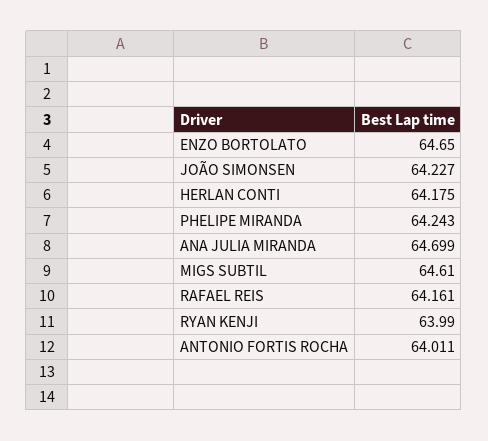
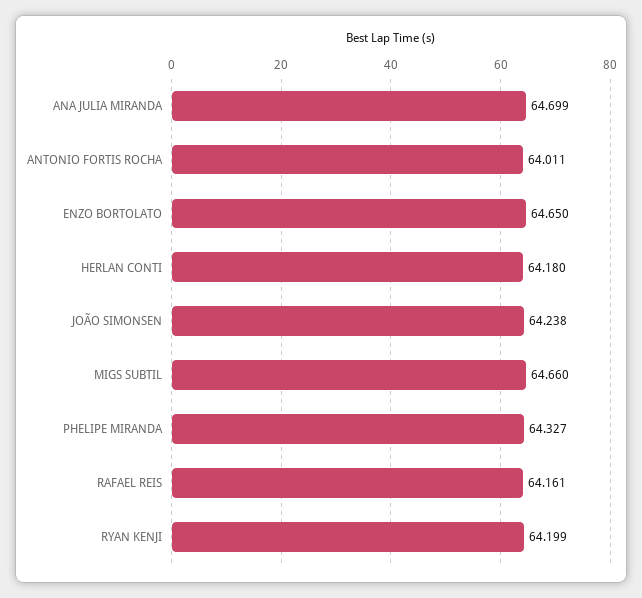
JOÃO SIMONSEN: 64.227 -> 64.238
HERLAN CONTI: 64.175 -> 64.18
PHELIPE MIRANDA: 64.243 -> 64.327
MIGS SUBTIL: 64.61 -> 64.66
RYAN KENJI: 63.99 -> 64.199

